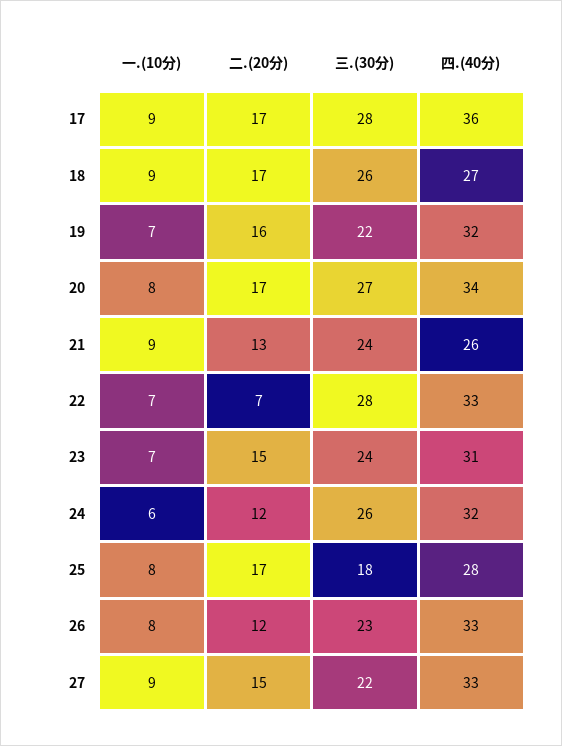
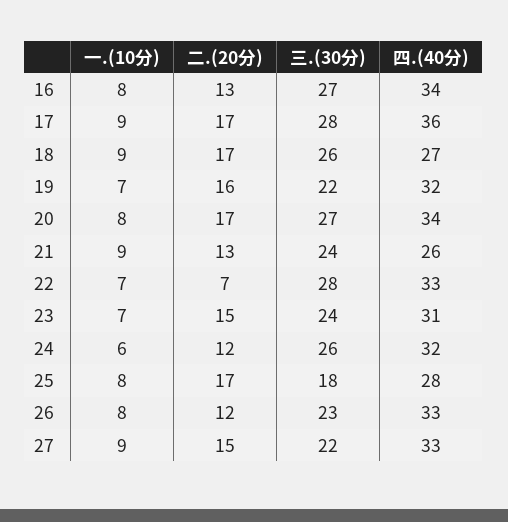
一.(10分), 16: none -> 8
二.(20分), 16: none -> 13
三.(30分), 16: none -> 27
四.(40分), 16: none -> 34

